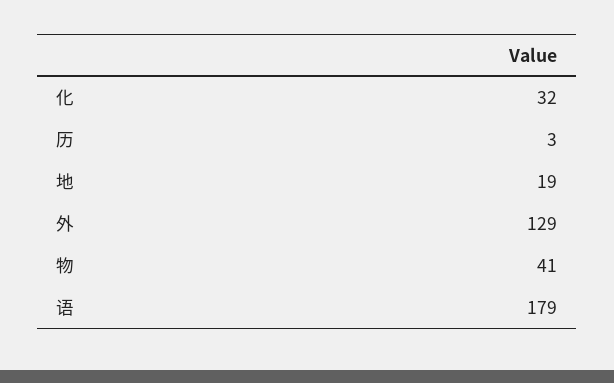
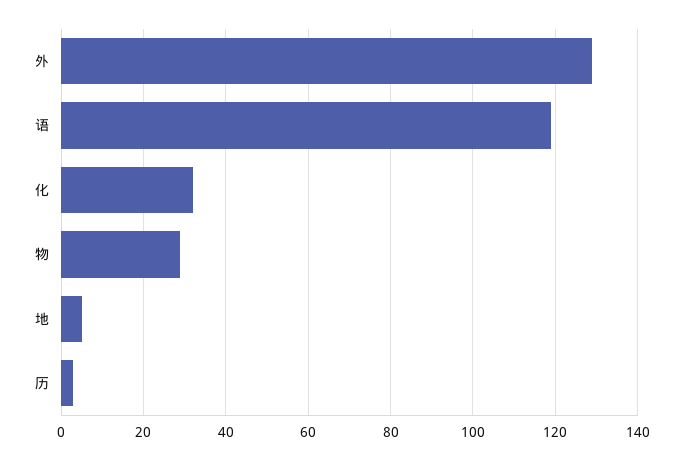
地: 19 -> 5
物: 41 -> 30
语: 179 -> 120

